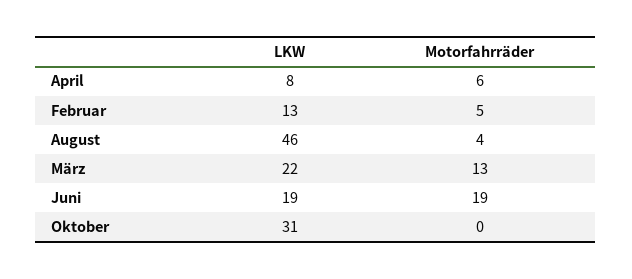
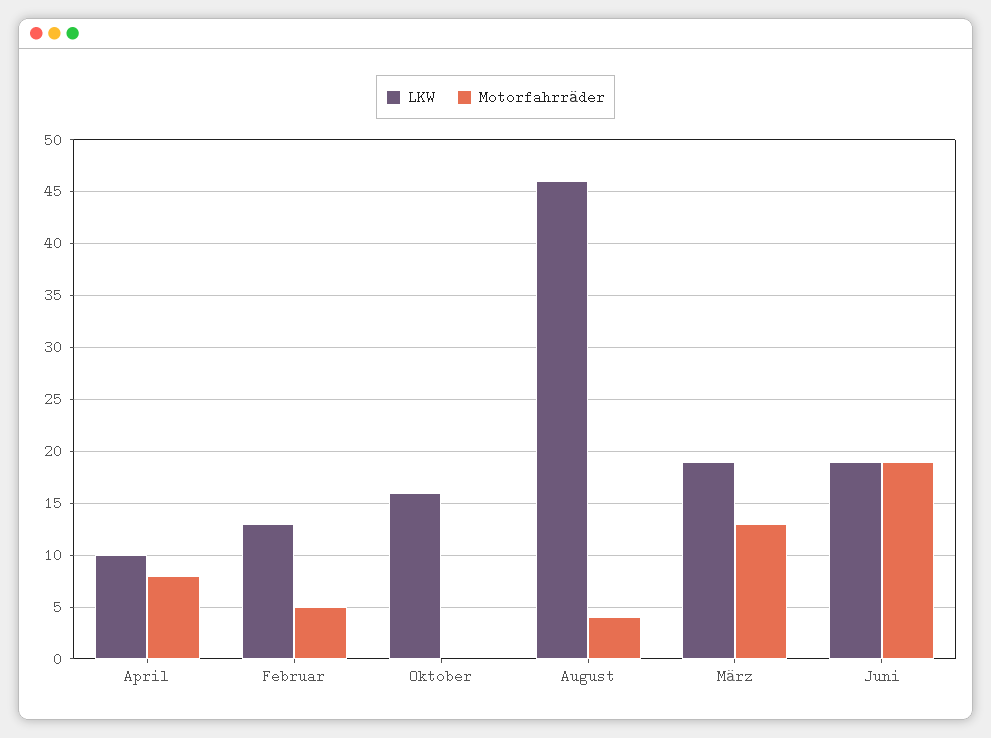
LKW, April: 8 -> 10
Motorfahrräder, April: 6 -> 8
LKW, März: 22 -> 19
LKW, Oktober: 31 -> 16

